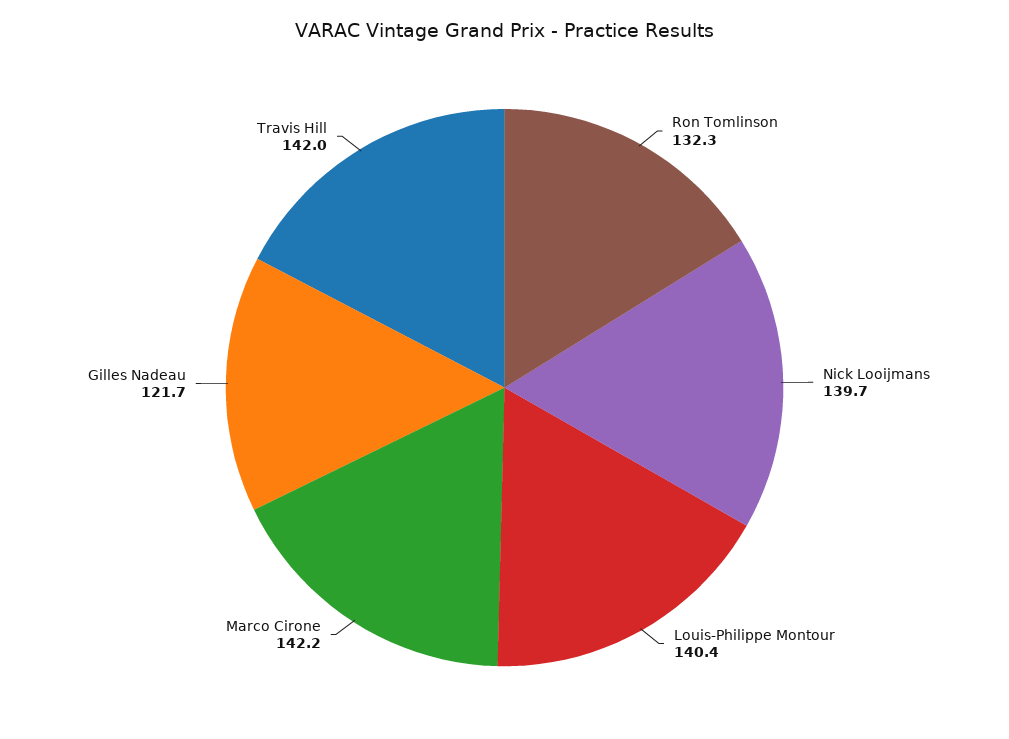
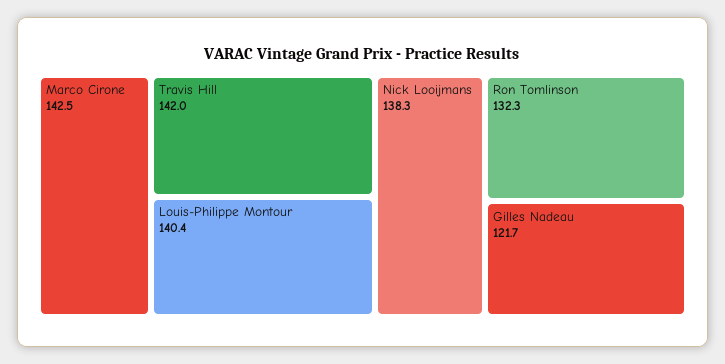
Nick Looijmans: 139.7 -> 138.3
Marco Cirone: 142.2 -> 142.5

